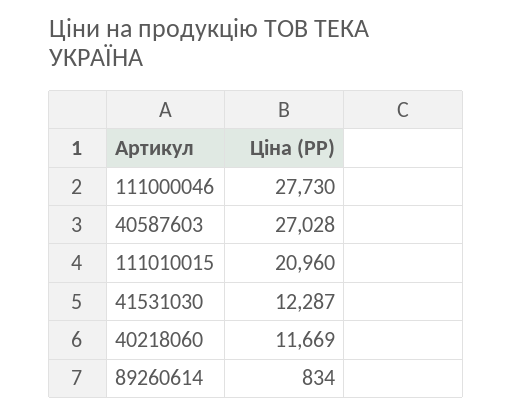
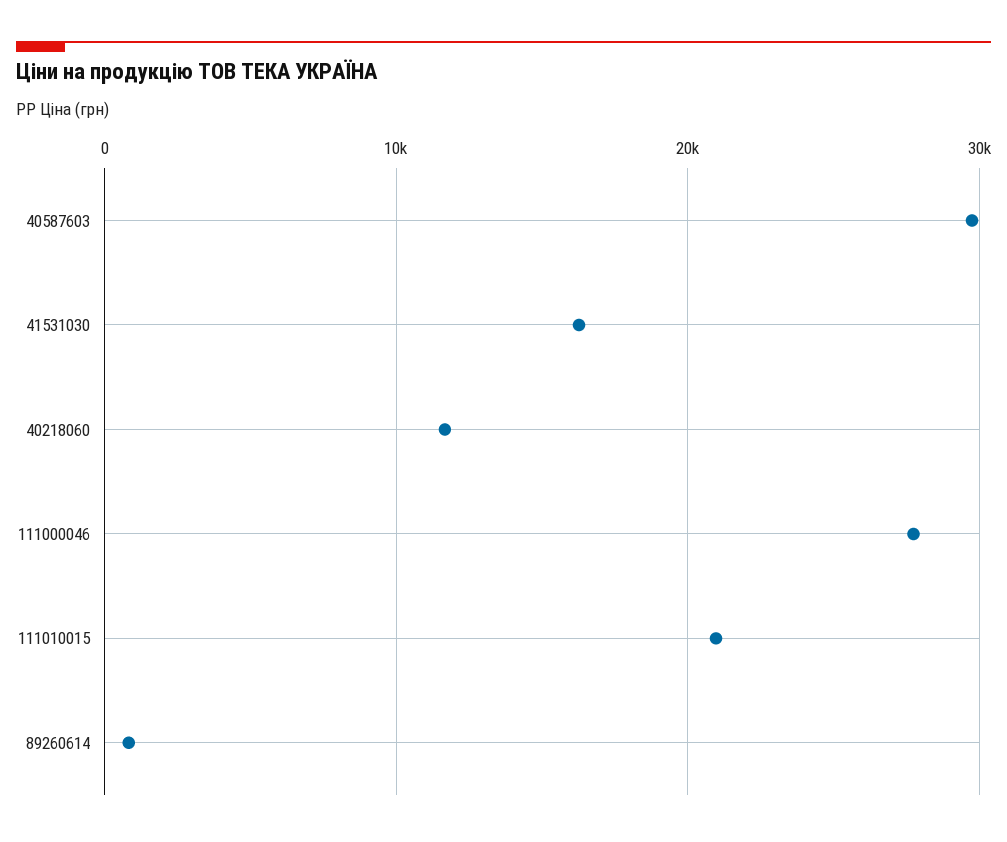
40587603: 27028 -> 30000
41531030: 12287 -> 16000

